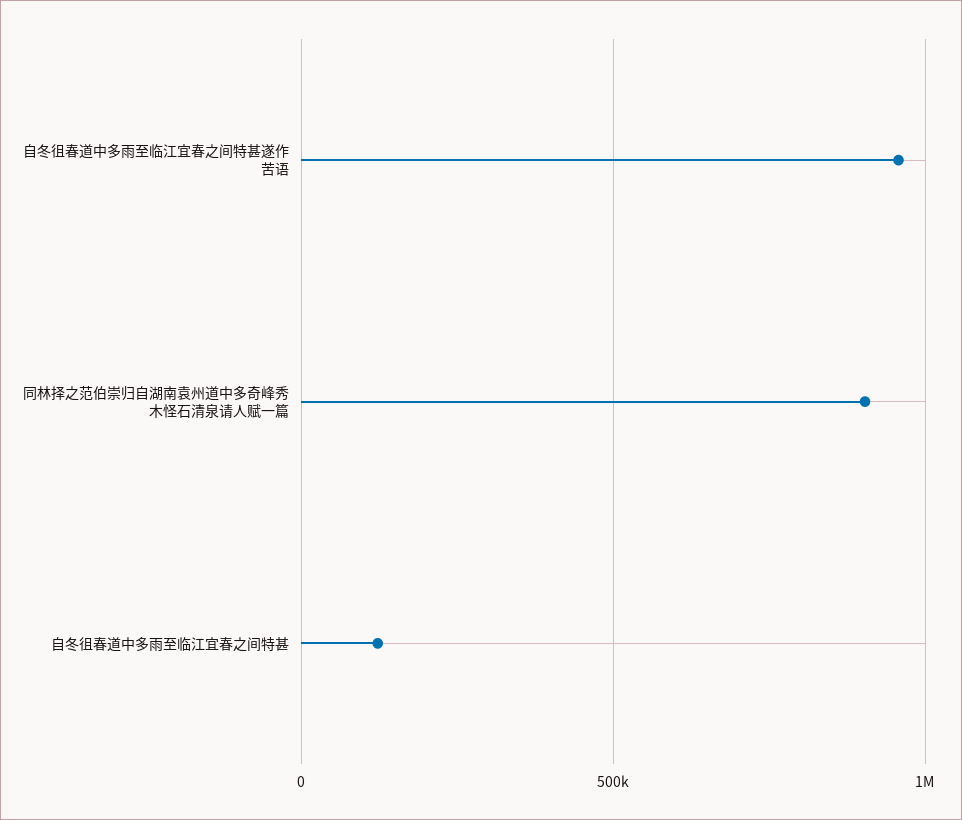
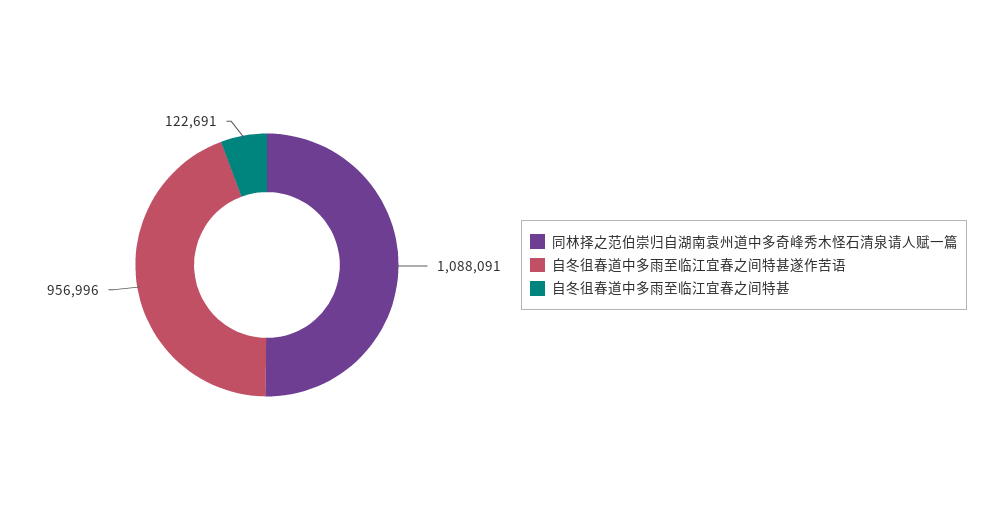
同林择之范伯崇归自湖南袁州道中多奇峰秀木怪石清泉请人赋一篇: 900000 -> 1088091

